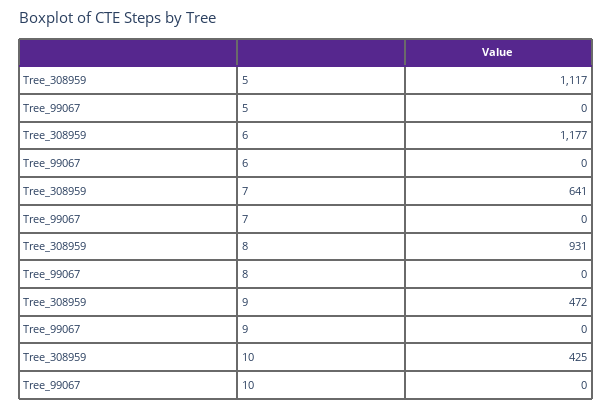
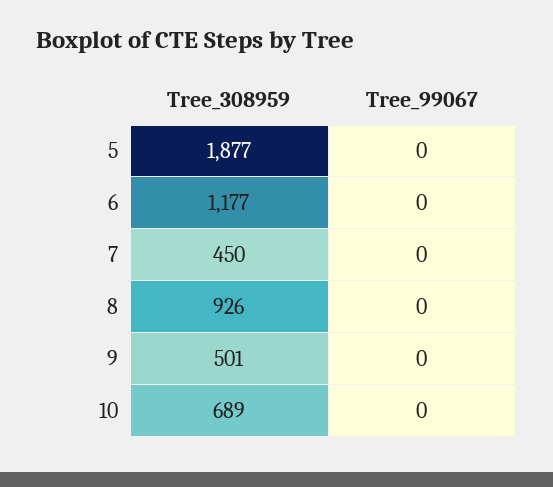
Tree_308959, 5: 1117 -> 1877
Tree_308959, 7: 641 -> 450
Tree_308959, 8: 931 -> 926
Tree_308959, 9: 472 -> 501
Tree_308959, 10: 425 -> 689

